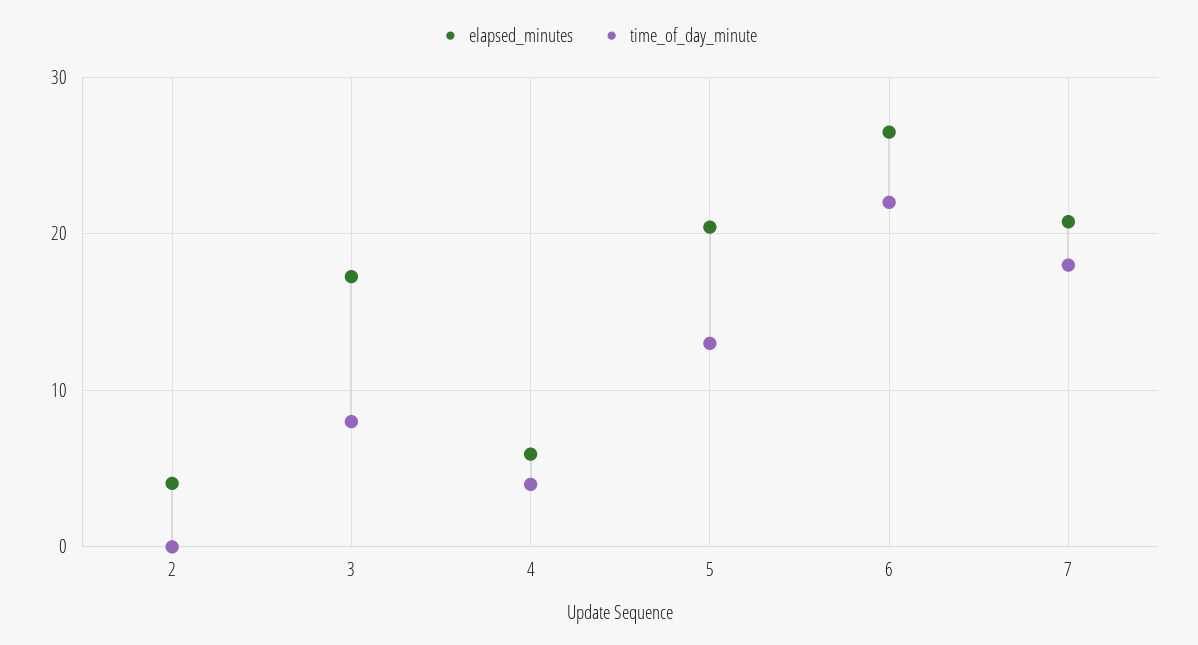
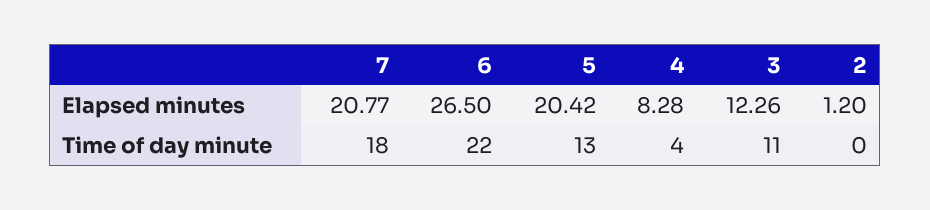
elapsed_minutes, 2: 4 -> 1.2
elapsed_minutes, 3: 17 -> 12.26
time_of_day_minute, 3: 8 -> 11
elapsed_minutes, 4: 6 -> 8.28

